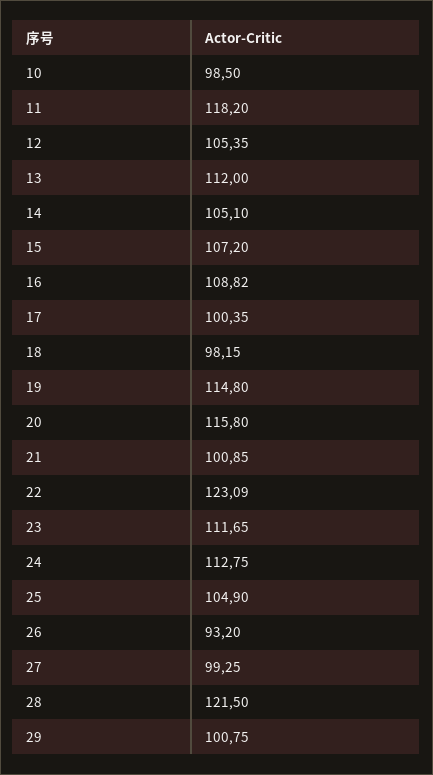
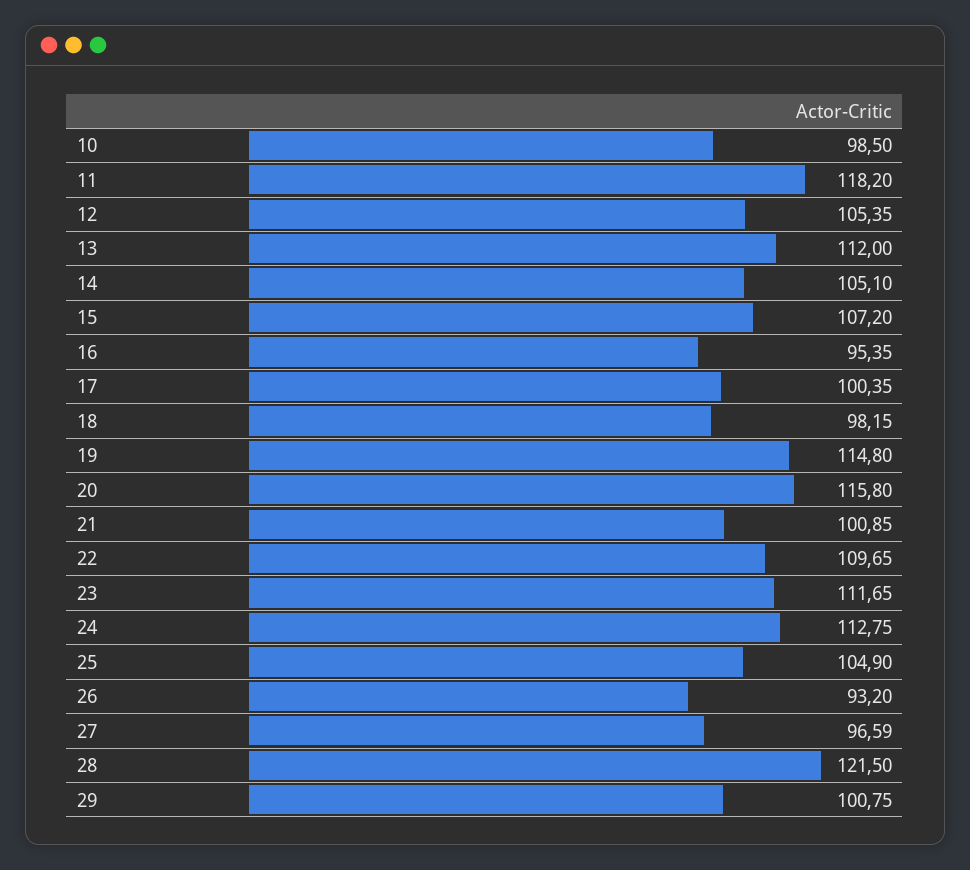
16: 108.82 -> 95.35
22: 123.09 -> 109.65
27: 99.25 -> 96.59

